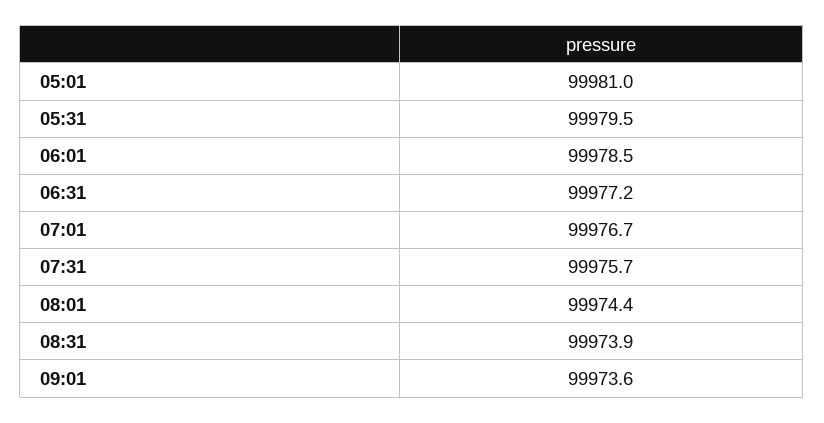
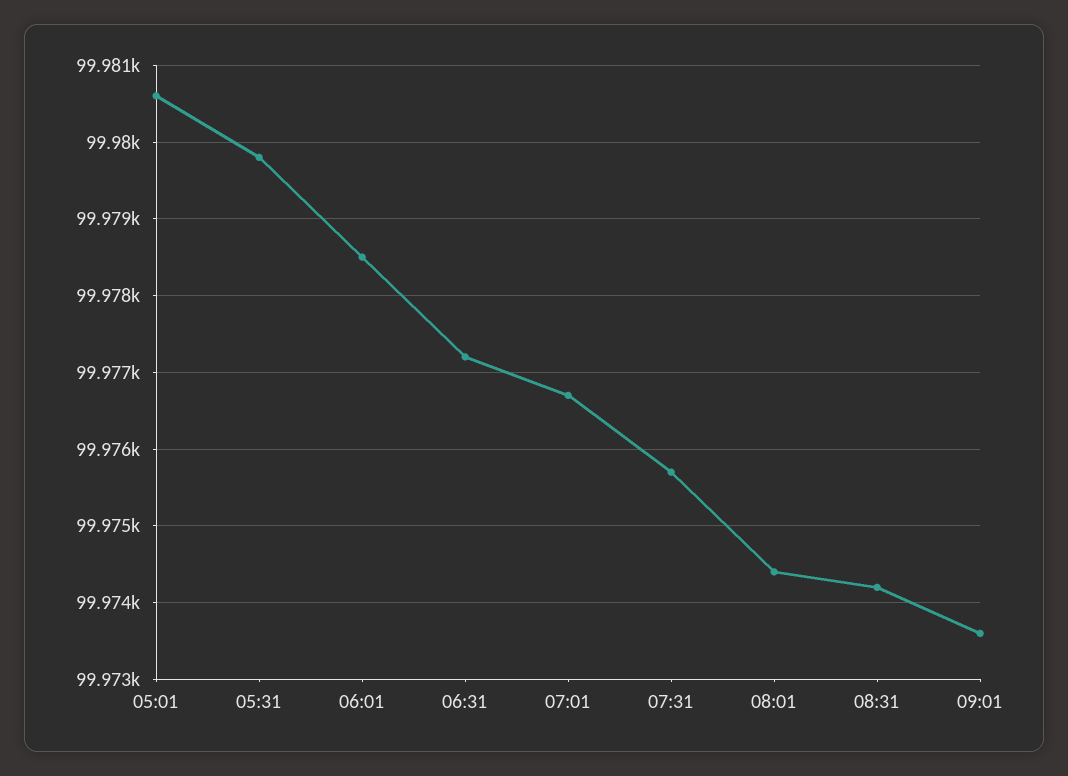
05:01: 99981 -> 99980.6
05:31: 99979.5 -> 99979.8
08:31: 99973.9 -> 99974.2

